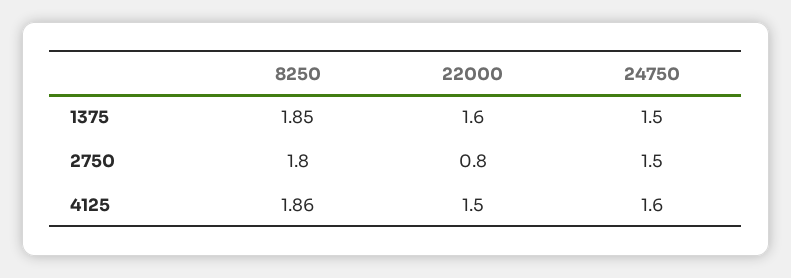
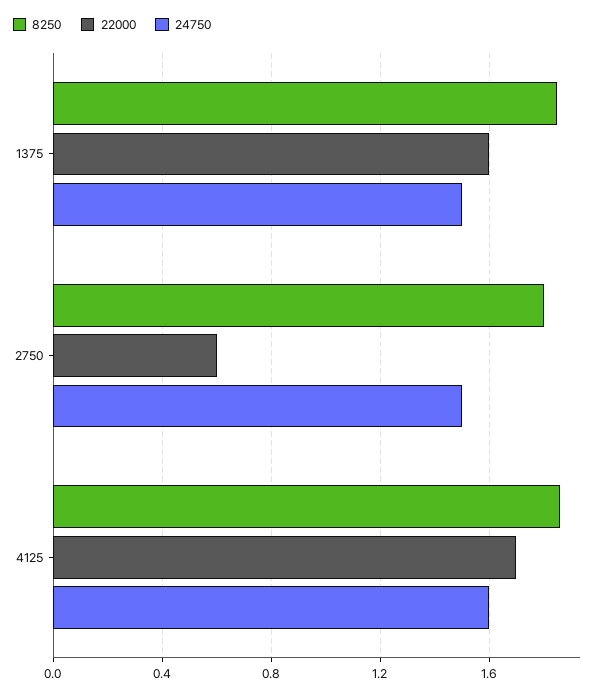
22000, 2750: 0.8 -> 0.6
22000, 4125: 1.5 -> 1.7

